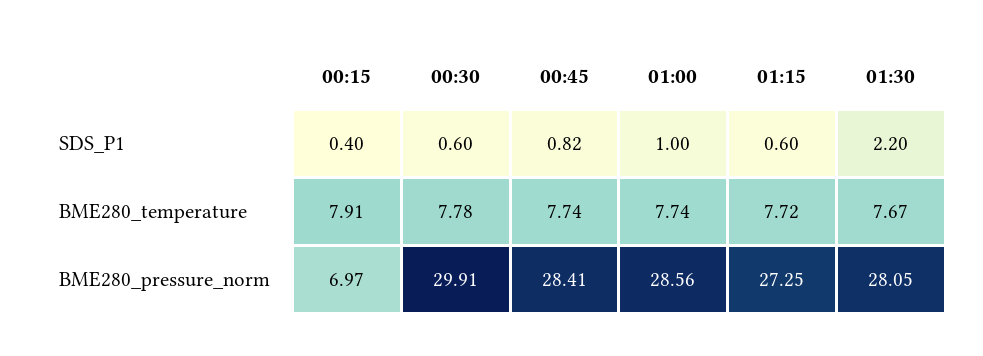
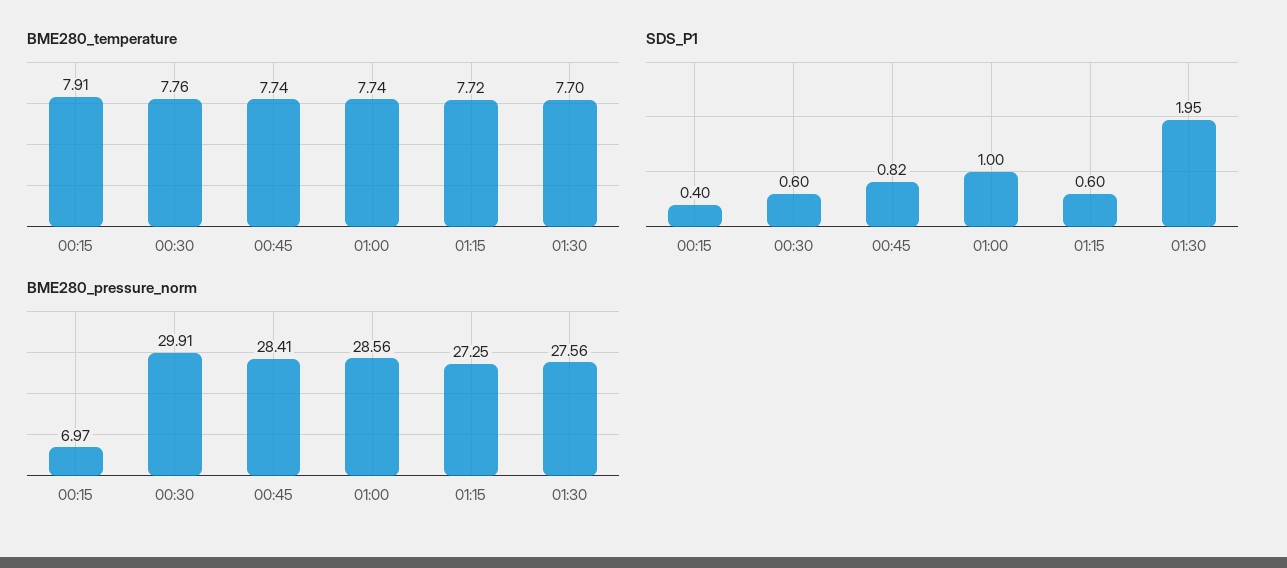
SDS_P1, 01:30: 2.2 -> 1.95
BME280_temperature, 00:30: 7.78 -> 7.76
BME280_temperature, 01:30: 7.67 -> 7.7
BME280_pressure_norm, 01:30: 28.05 -> 27.56

